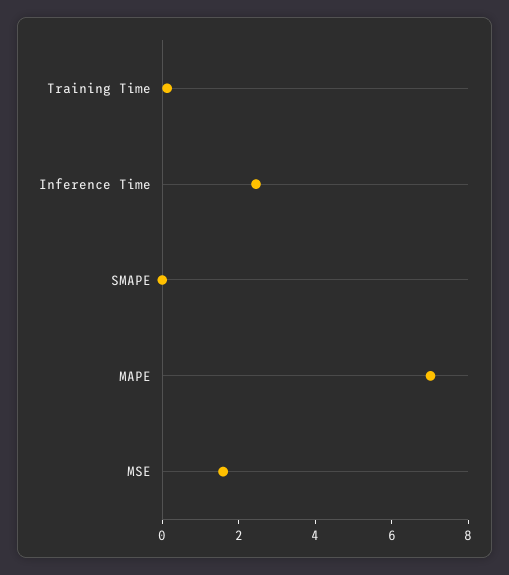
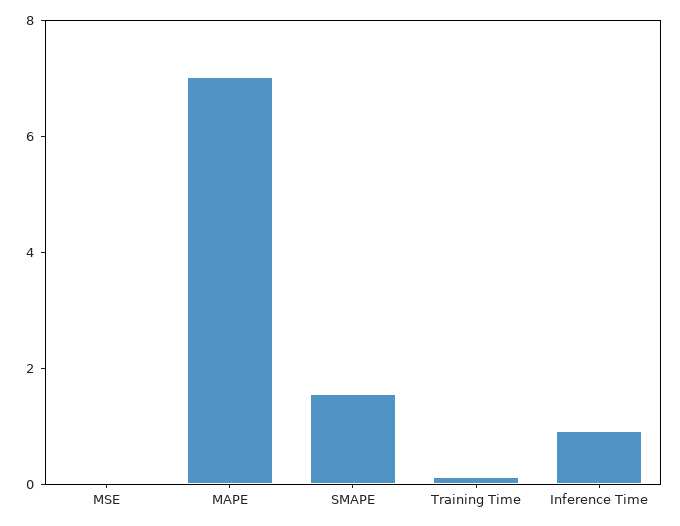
Inference Time: 2.5 -> 1
SMAPE: 0 -> 1.5
MSE: 1.5 -> 0

